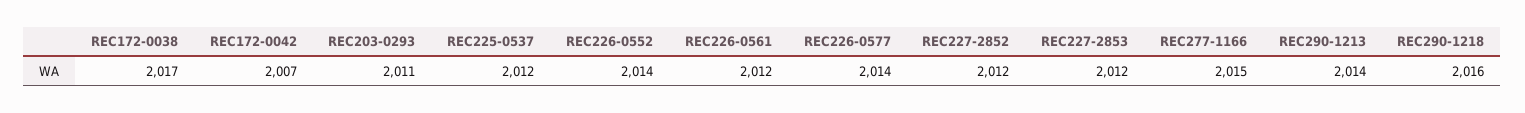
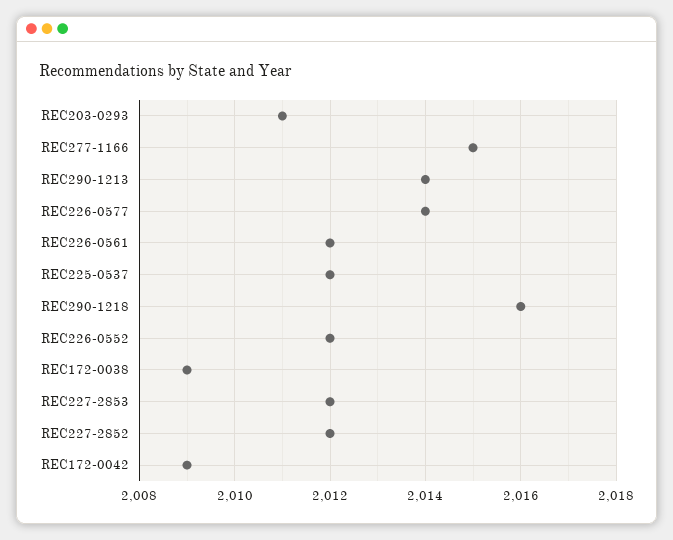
REC172-0038: 2017 -> 2009
REC172-0042: 2007 -> 2009
REC226-0552: 2014 -> 2012

